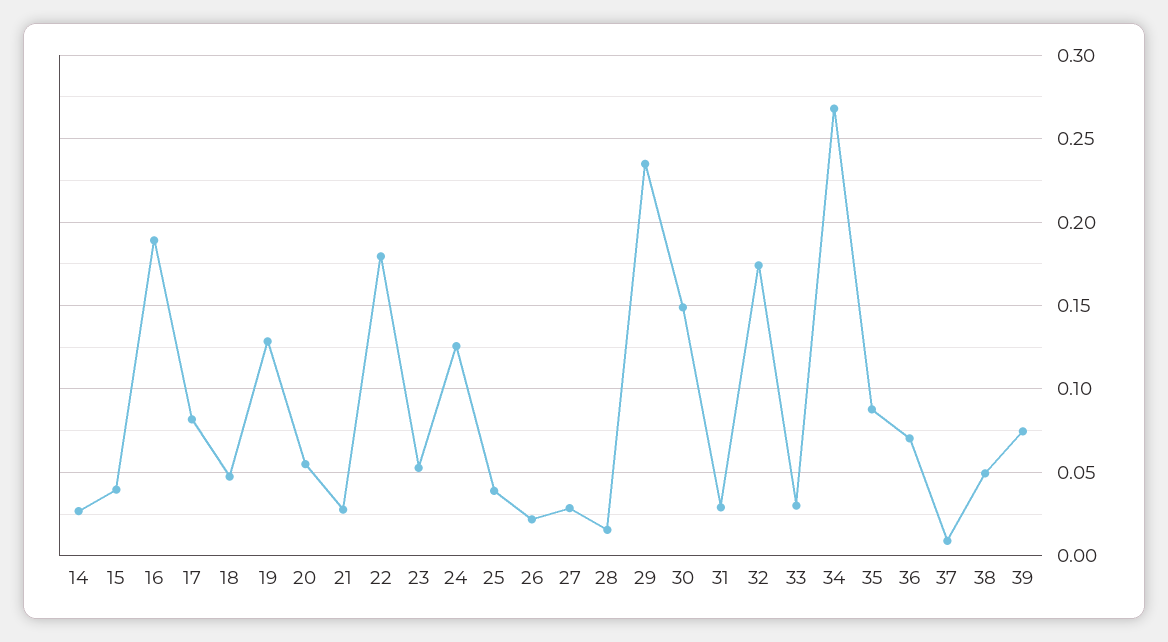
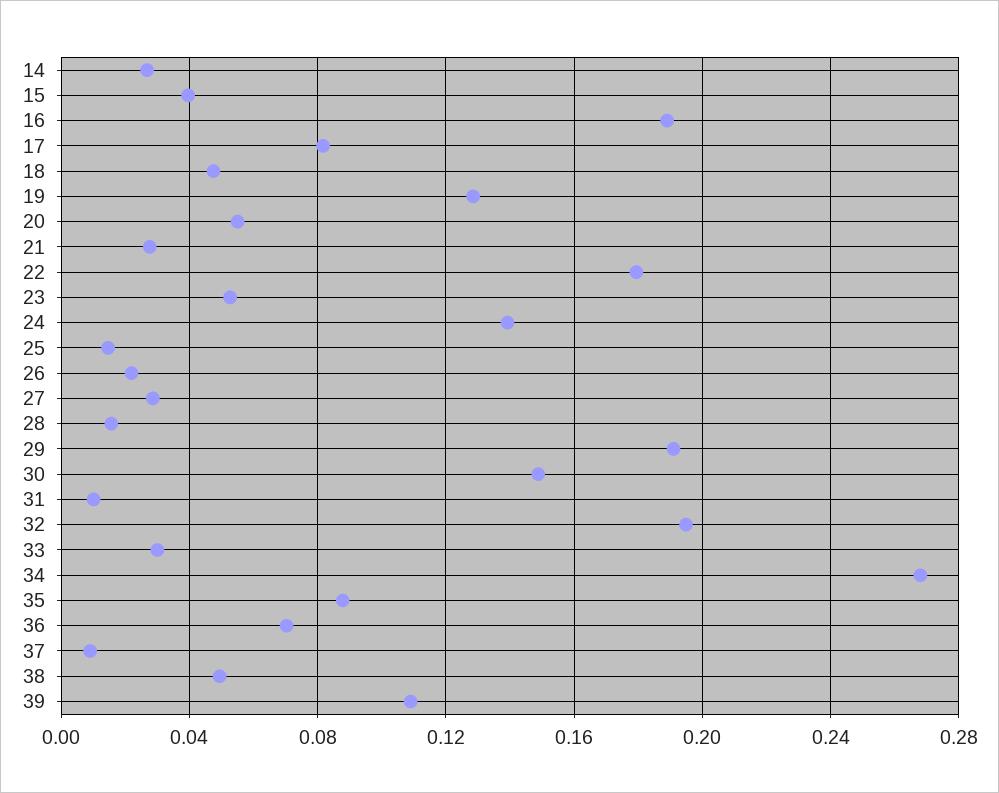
24: 0.125 -> 0.14
25: 0.04 -> 0.015
29: 0.235 -> 0.19
31: 0.03 -> 0.01
32: 0.175 -> 0.195
39: 0.075 -> 0.11

